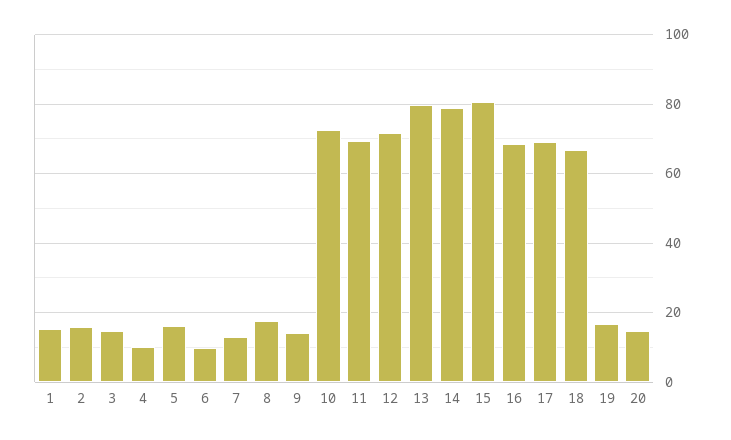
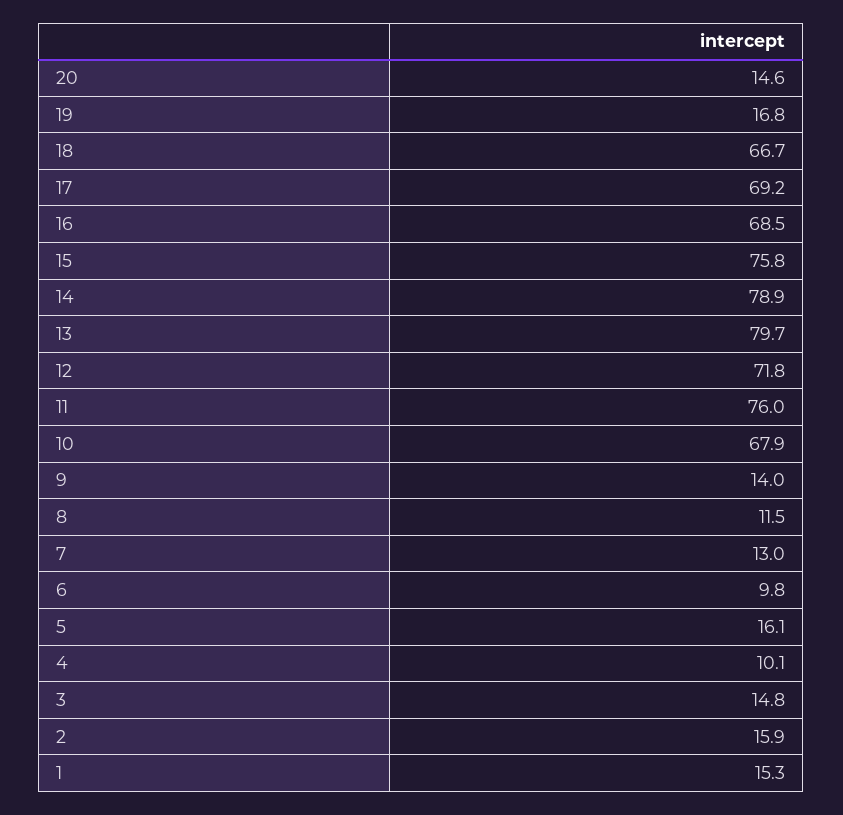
8: 18 -> 11.5
10: 72 -> 67.9
11: 70 -> 76
15: 80 -> 75.8

